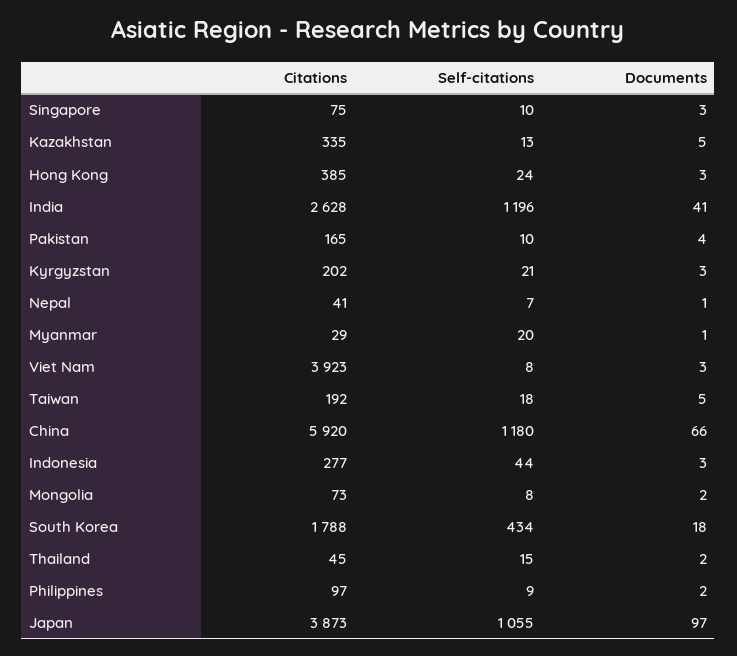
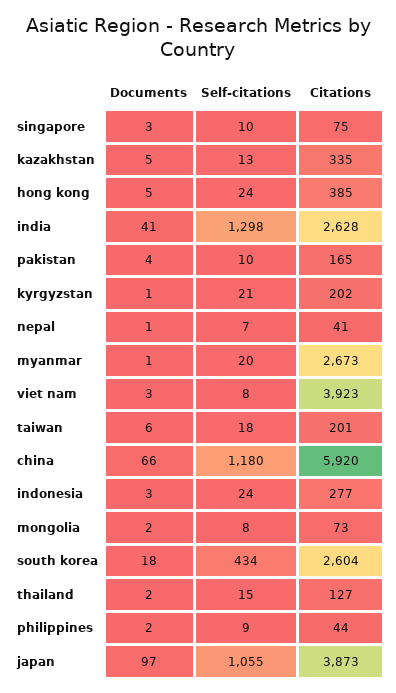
Documents, Hong Kong: 3 -> 5
Self-citations, India: 1196 -> 1298
Documents, Kyrgyzstan: 3 -> 1
Citations, Myanmar: 29 -> 2673
Citations, Taiwan: 192 -> 201
Documents, Taiwan: 5 -> 6
Self-citations, Indonesia: 44 -> 24
Citations, South Korea: 1788 -> 2604
Citations, Thailand: 45 -> 127
Citations, Philippines: 97 -> 44

